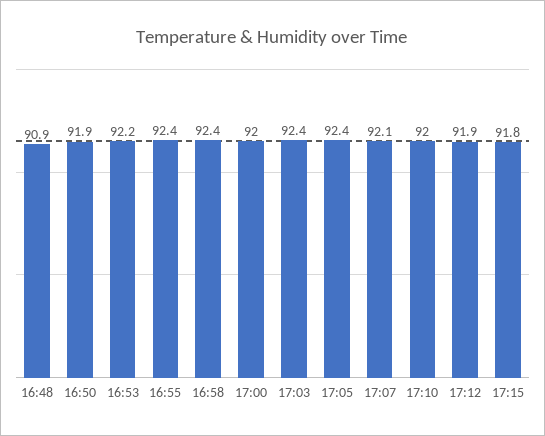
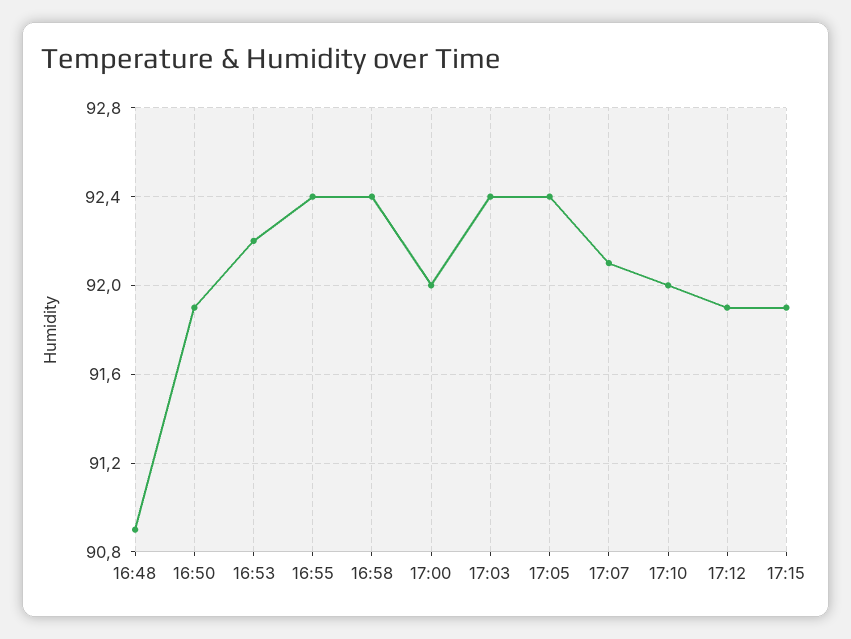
17:15: 91.8 -> 91.9

